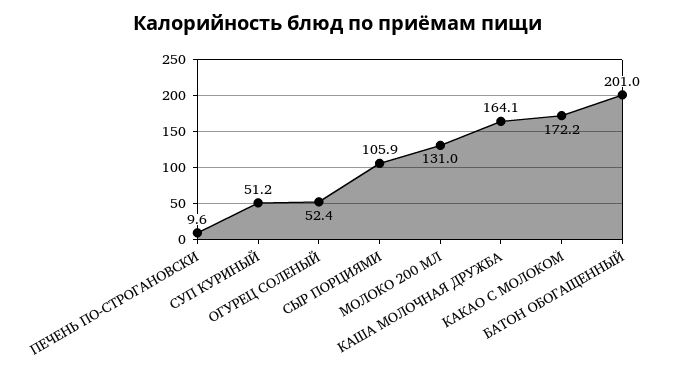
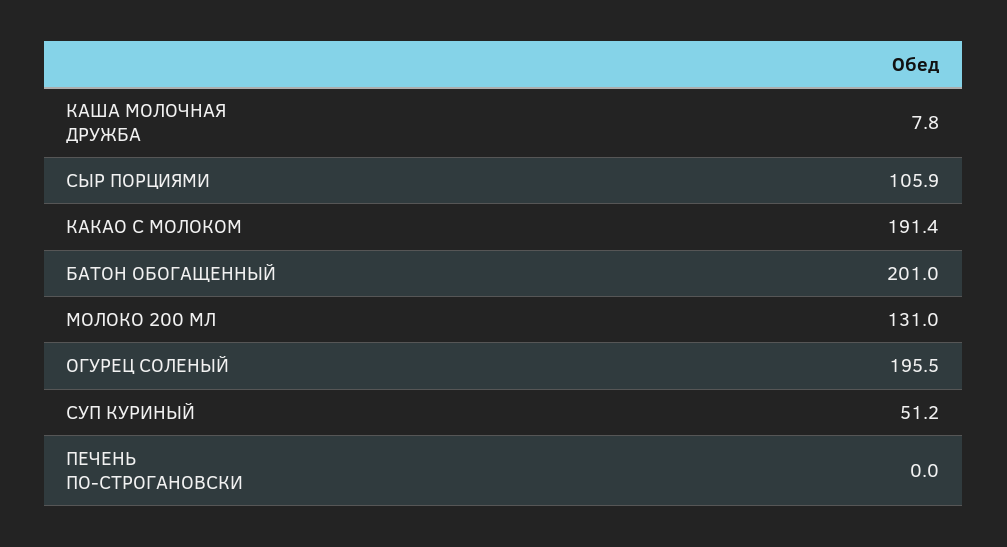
ПЕЧЕНЬ ПО-СТРОГАНОВСКИ: 9.6 -> 0
ОГУРЕЦ СОЛЕНЫЙ: 52.4 -> 195.5
КАША МОЛОЧНАЯ ДРУЖБА: 164.1 -> 7.8
КАКАО С МОЛОКОМ: 172.2 -> 191.4

